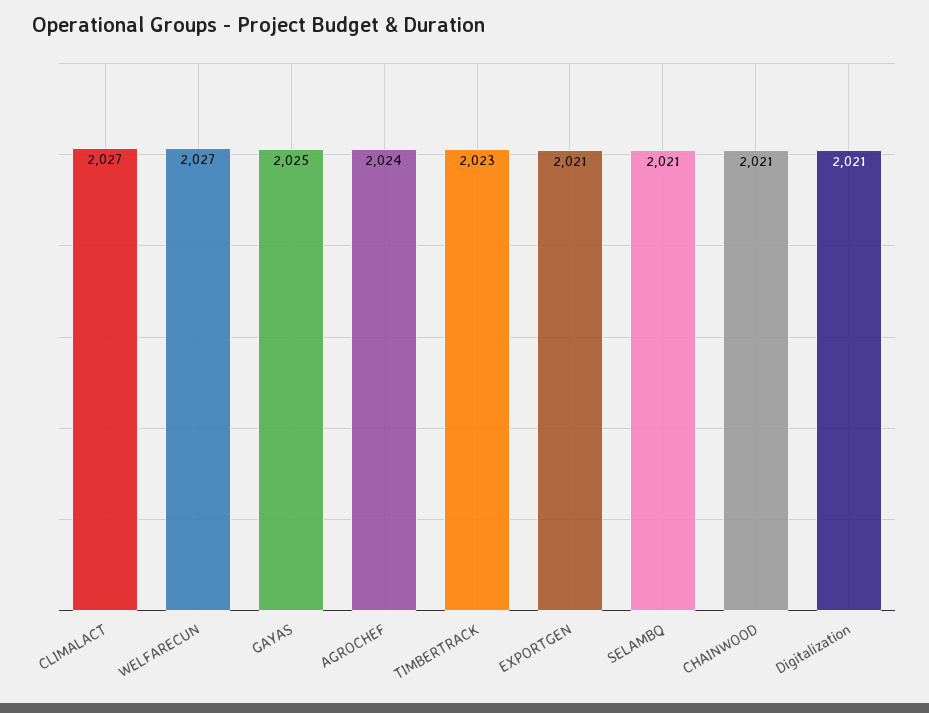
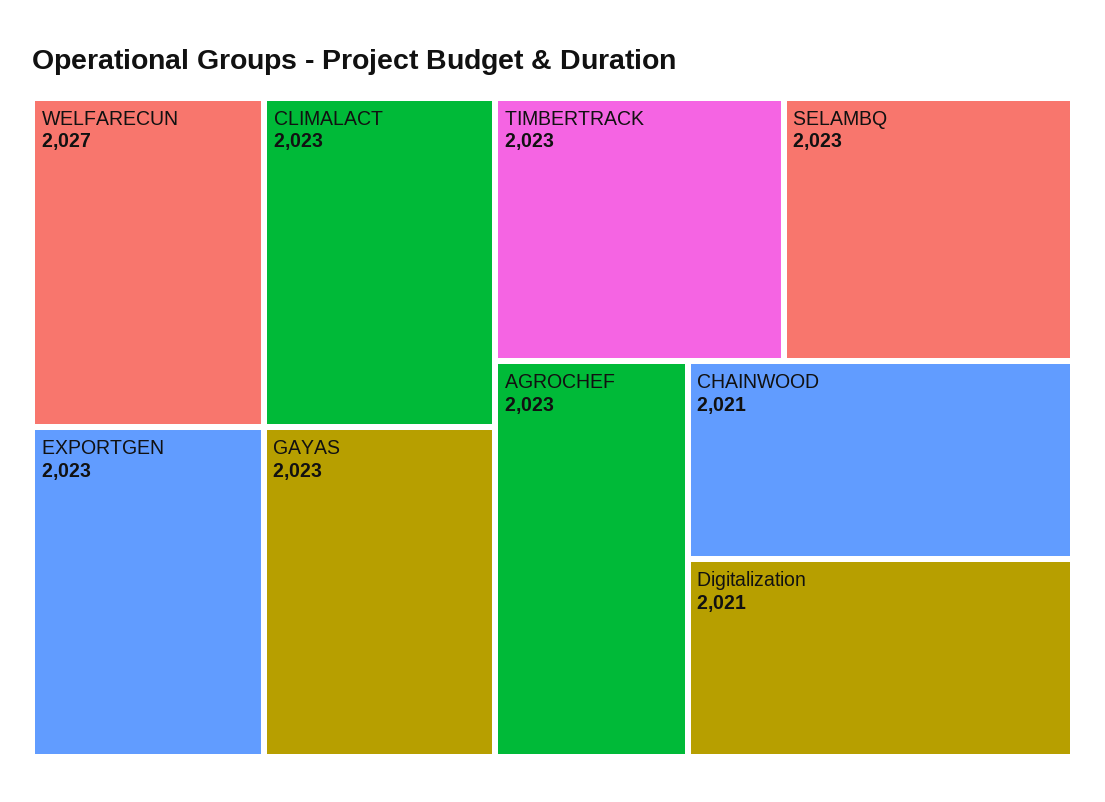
CLIMALACT: 2027 -> 2023
GAYAS: 2025 -> 2023
AGROCHEF: 2024 -> 2023
EXPORTGEN: 2021 -> 2023
SELAMBQ: 2021 -> 2023

